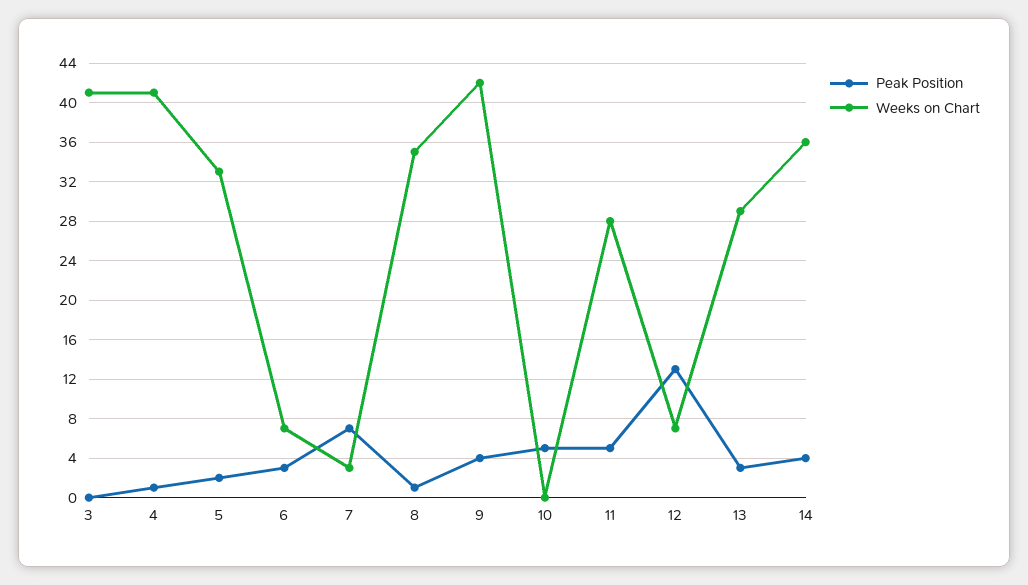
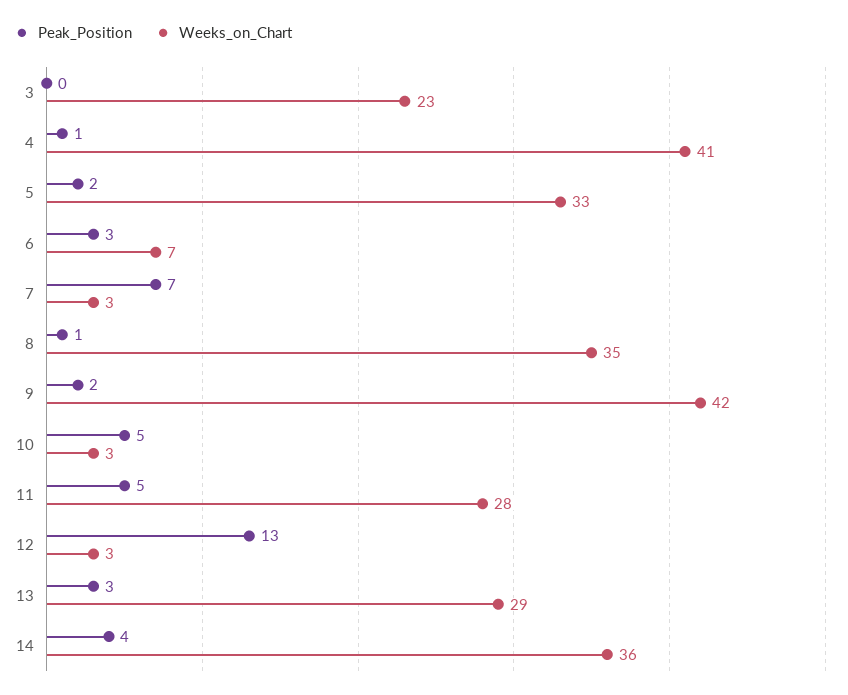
Weeks on Chart, 3: 41 -> 23
Peak Position, 9: 4 -> 2
Weeks on Chart, 10: 0 -> 3
Weeks on Chart, 12: 7 -> 3

